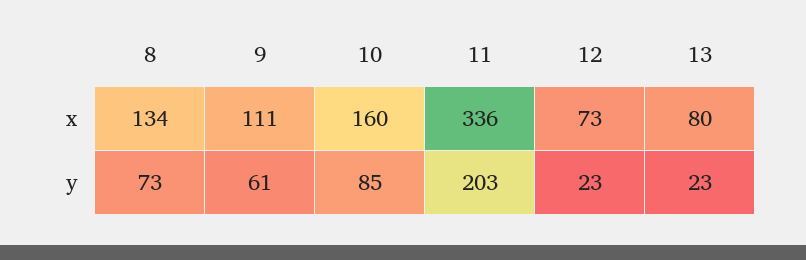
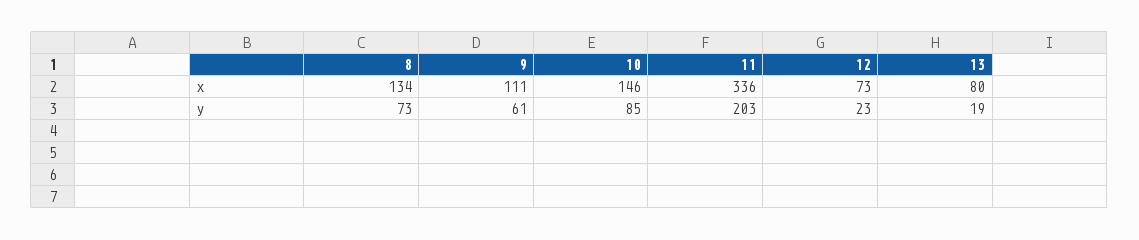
10, x: 160 -> 146
13, y: 23 -> 19

